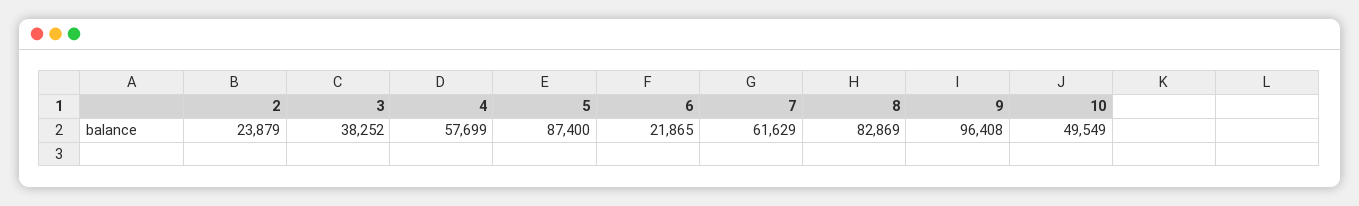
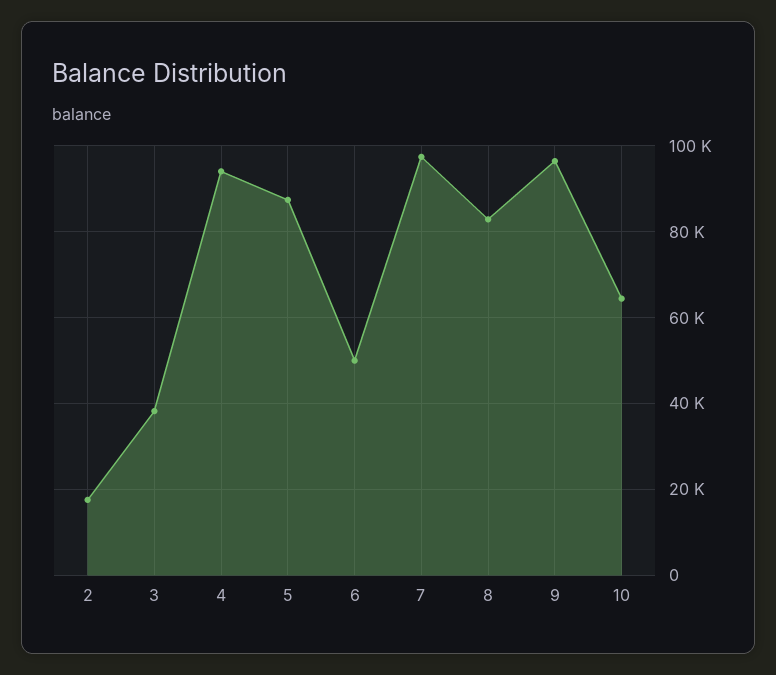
2: 23879 -> 18000
4: 57699 -> 94000
6: 21865 -> 50000
7: 61629 -> 98000
10: 49549 -> 64000

